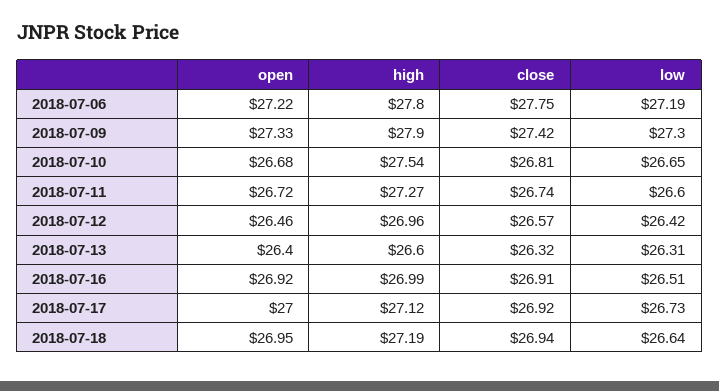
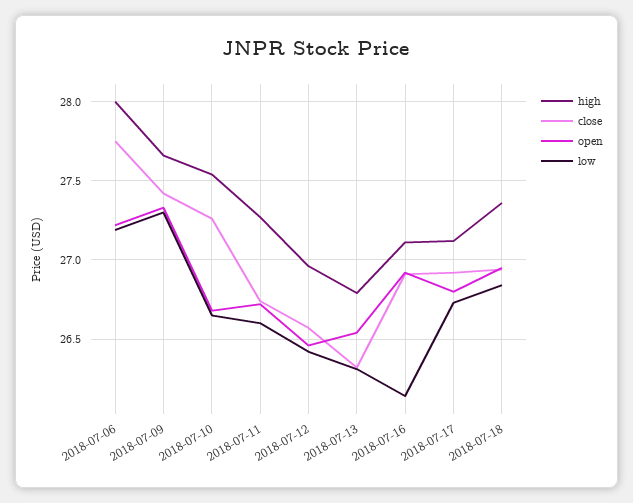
high, 2018-07-06: 27.8 -> 28
high, 2018-07-09: 27.9 -> 27.65
close, 2018-07-10: 26.81 -> 27.25
open, 2018-07-13: 26.4 -> 26.55
high, 2018-07-13: 26.6 -> 26.8
high, 2018-07-16: 26.99 -> 27.1
low, 2018-07-16: 26.51 -> 26.15
open, 2018-07-17: 27 -> 26.8
high, 2018-07-18: 27.19 -> 27.35
low, 2018-07-18: 26.64 -> 26.85

